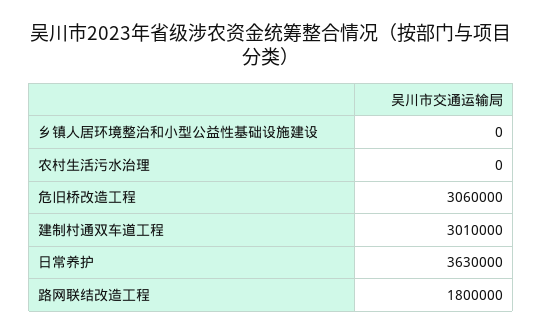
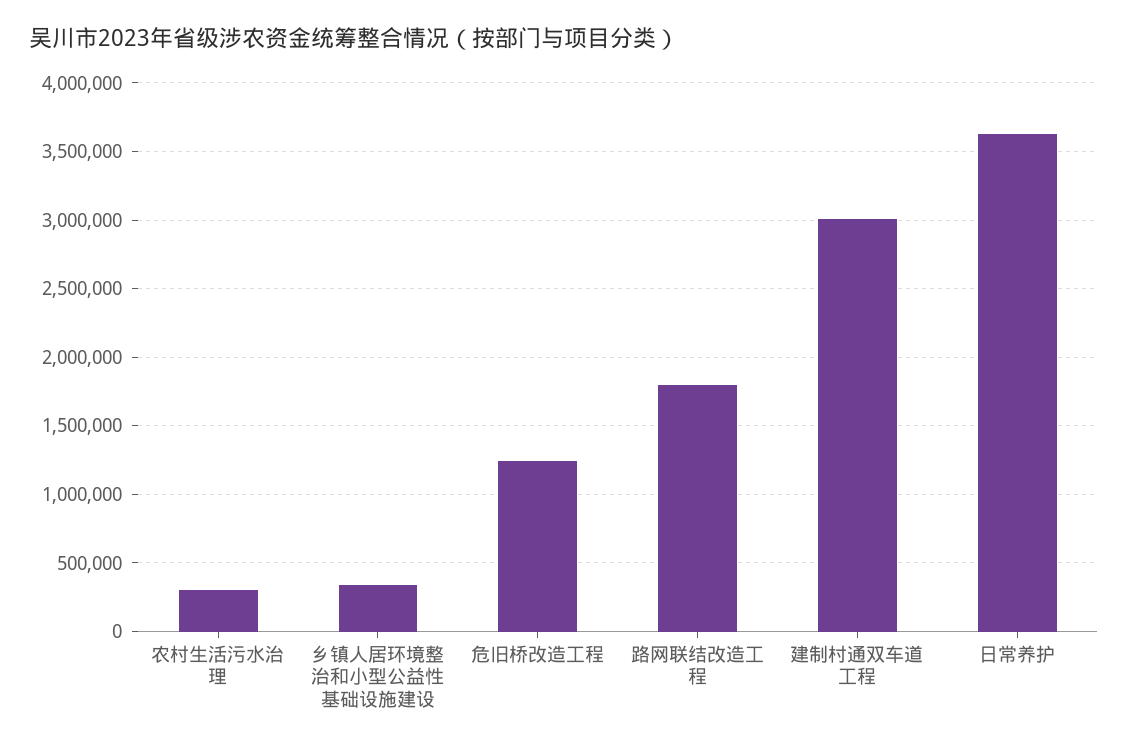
乡镇人居环境整治和小型公益性基础设施建设: 0 -> 350000
农村生活污水治理: 0 -> 300000
危旧桥改造工程: 3060000 -> 1250000

